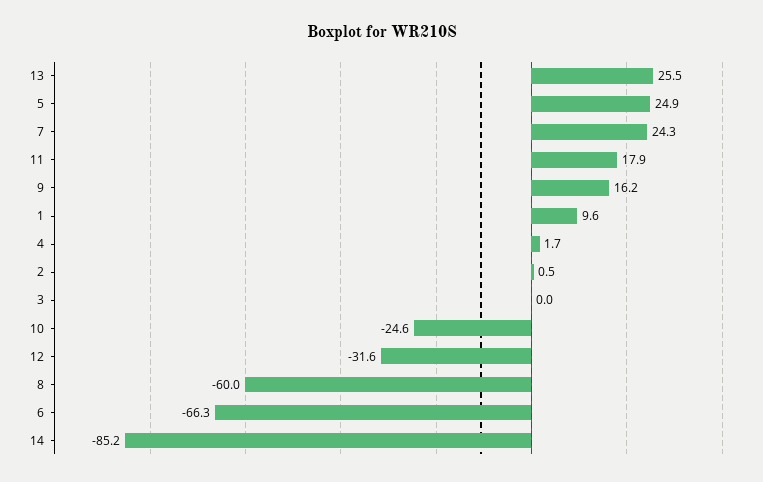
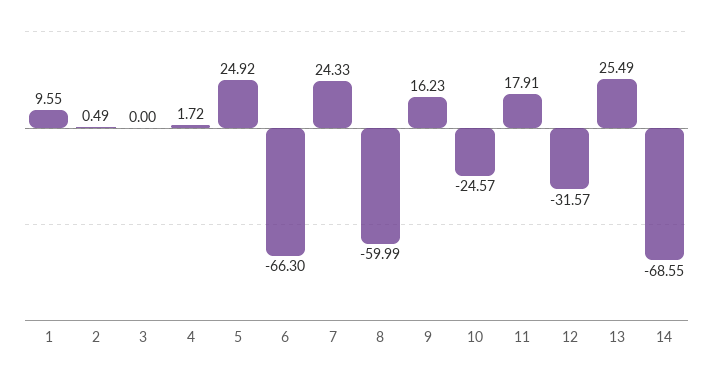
14: -85.2 -> -68.55

